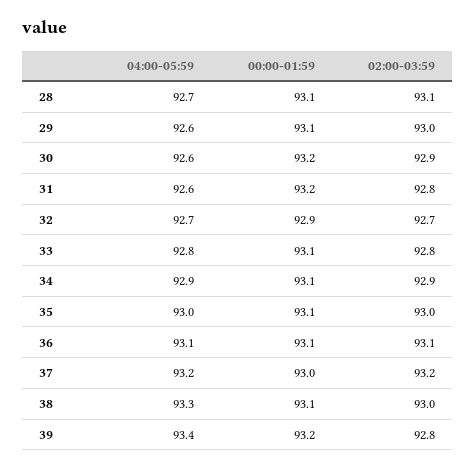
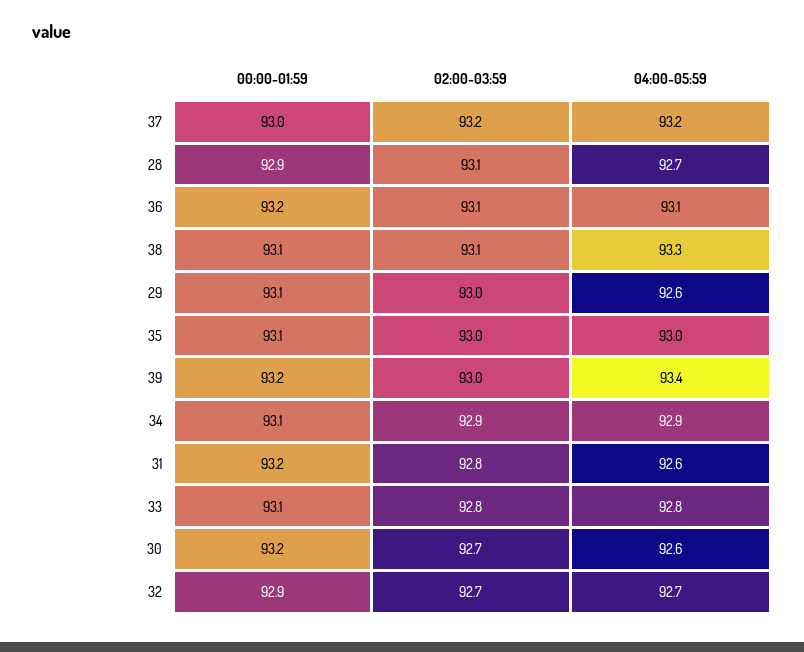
00:00-01:59, 28: 93.1 -> 92.9
02:00-03:59, 30: 92.9 -> 92.7
00:00-01:59, 36: 93.1 -> 93.2
02:00-03:59, 38: 93 -> 93.1
02:00-03:59, 39: 92.8 -> 93

